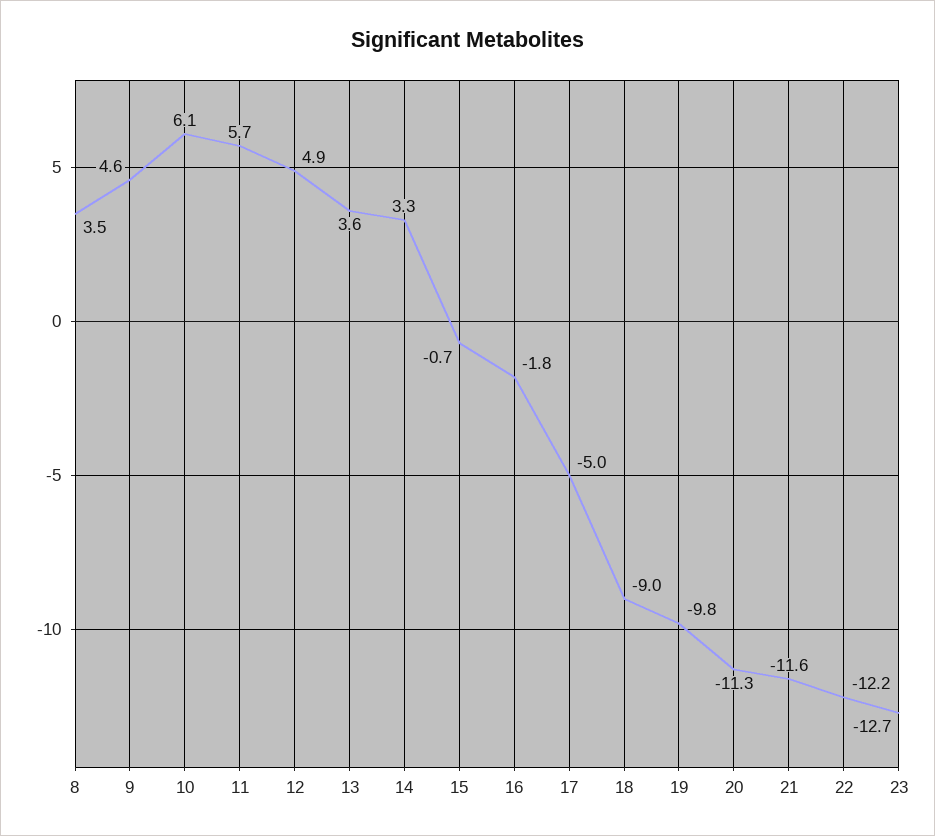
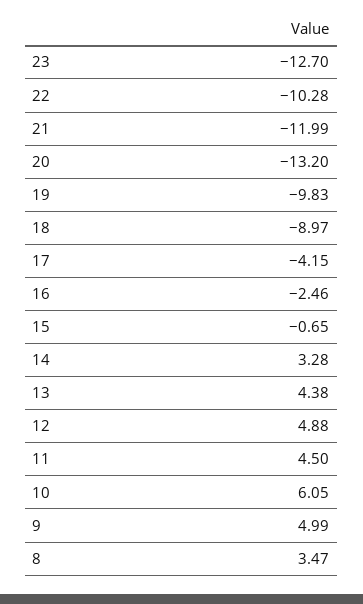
9: 4.6 -> 4.99
11: 5.7 -> 4.5
13: 3.6 -> 4.38
16: -1.8 -> -2.46
17: -5 -> -4.15
20: -11.3 -> -13.2
21: -11.6 -> -11.99
22: -12.2 -> -10.28

